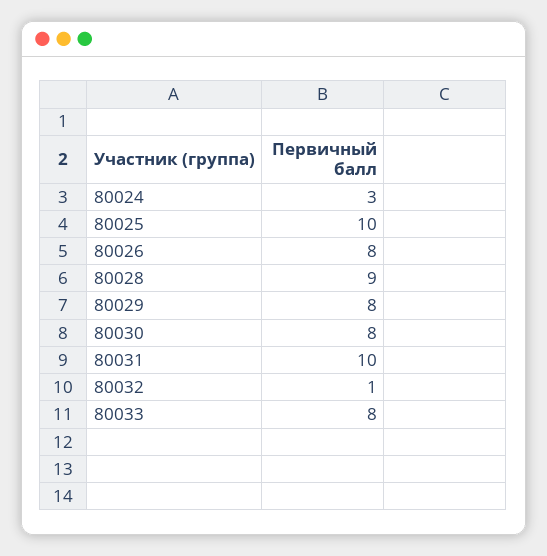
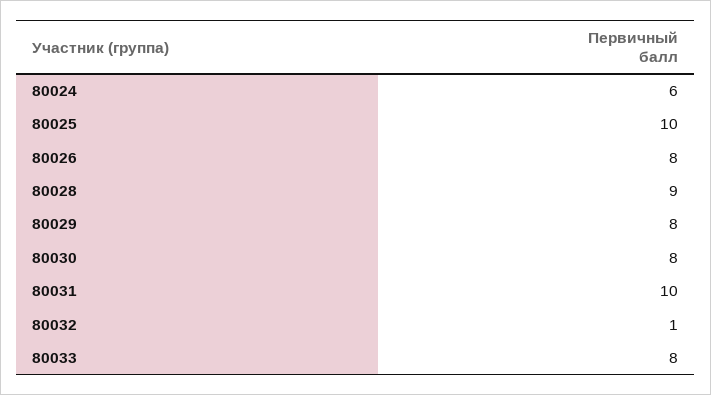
80024: 3 -> 6

